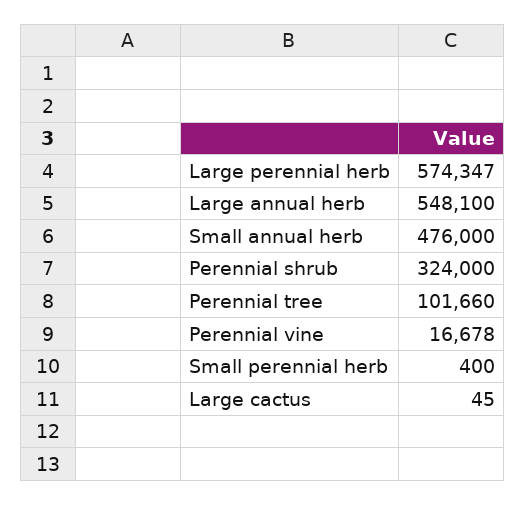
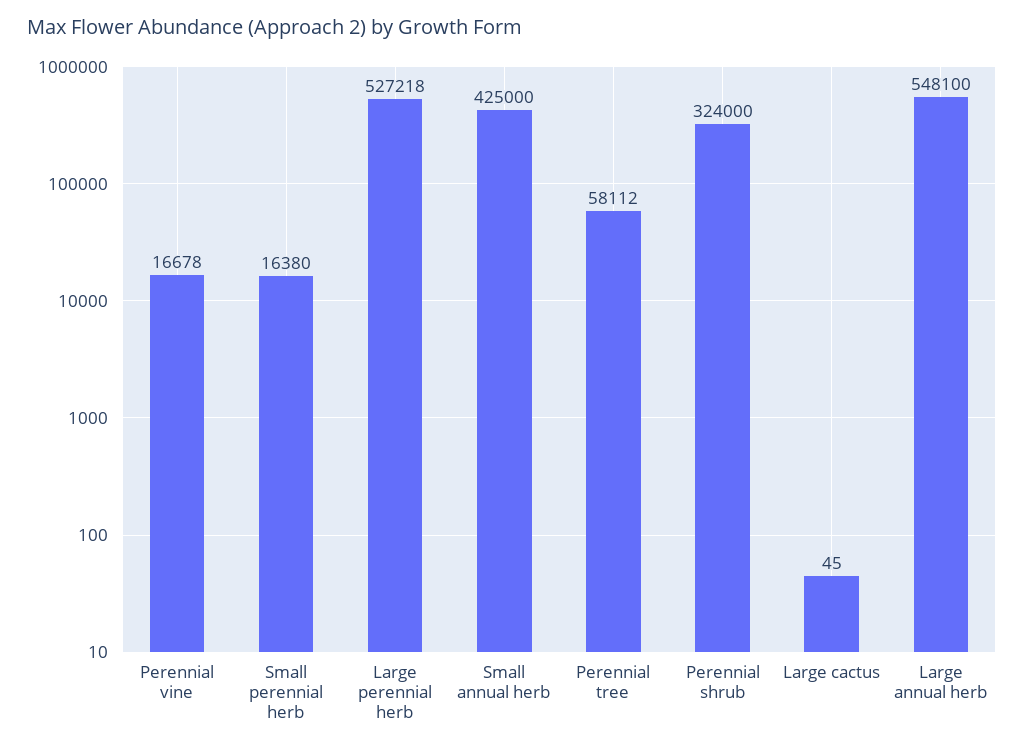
Large perennial herb: 574347 -> 527218
Small annual herb: 476000 -> 425000
Perennial tree: 101660 -> 58112
Small perennial herb: 400 -> 16380

